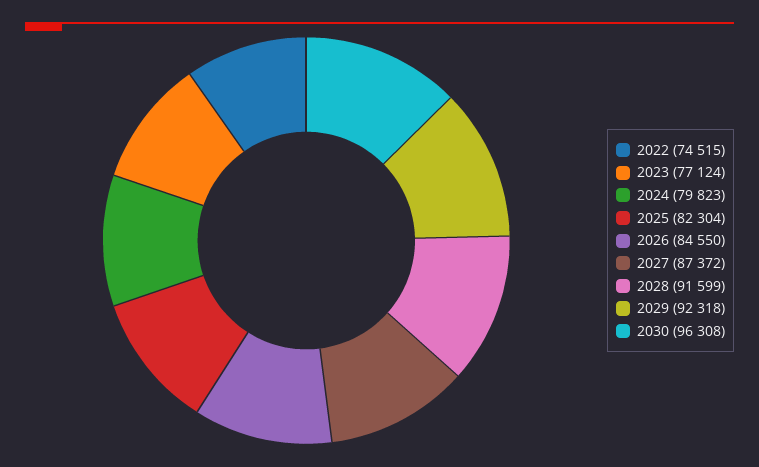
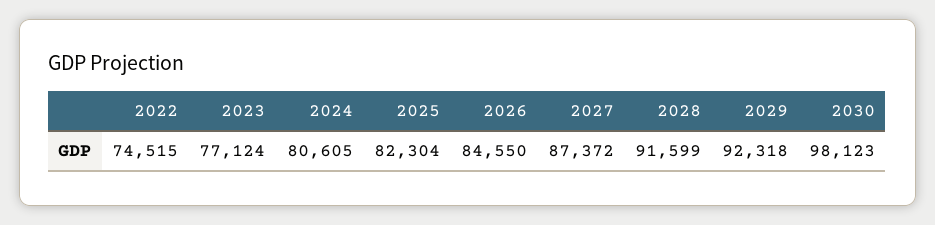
2024: 79823 -> 80605
2030: 96308 -> 98123

